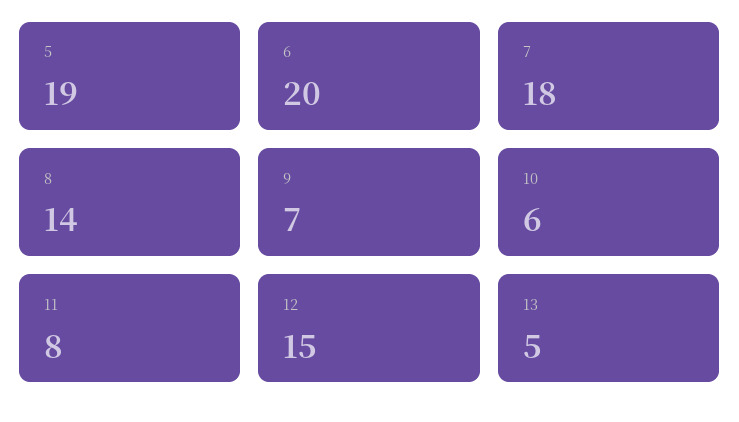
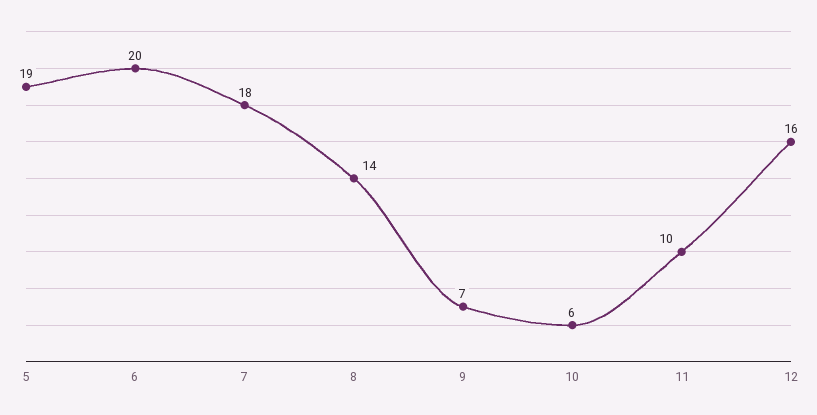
11: 8 -> 10
12: 15 -> 16
13: 5 -> none

